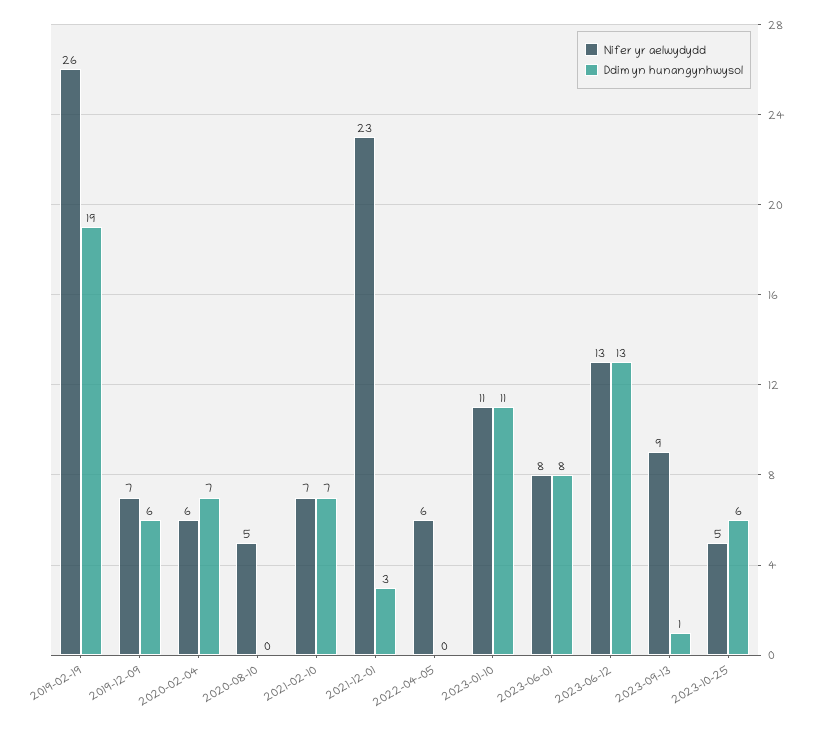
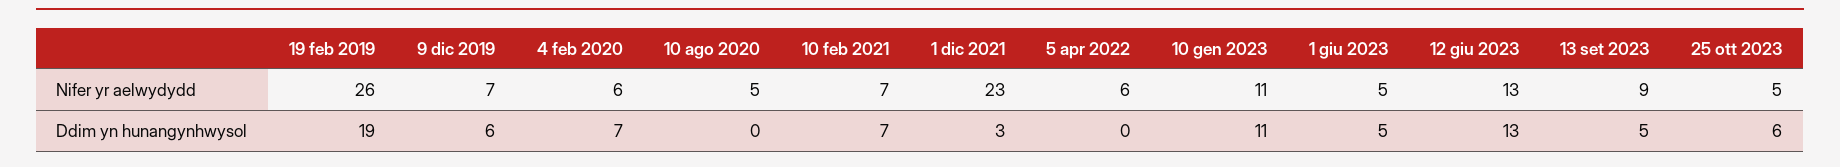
Nifer yr aelwydydd, 2023-06-01: 8 -> 5
Ddim yn hunangynhwysol, 2023-06-01: 8 -> 5
Ddim yn hunangynhwysol, 2023-09-13: 1 -> 5

